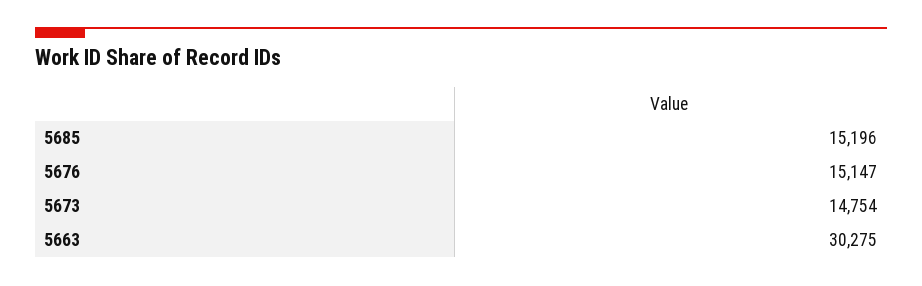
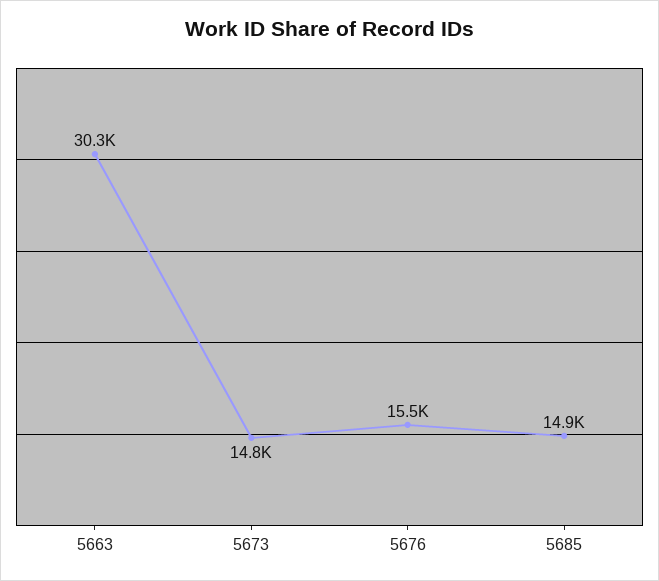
5685: 15196 -> 14900
5676: 15147 -> 15500

